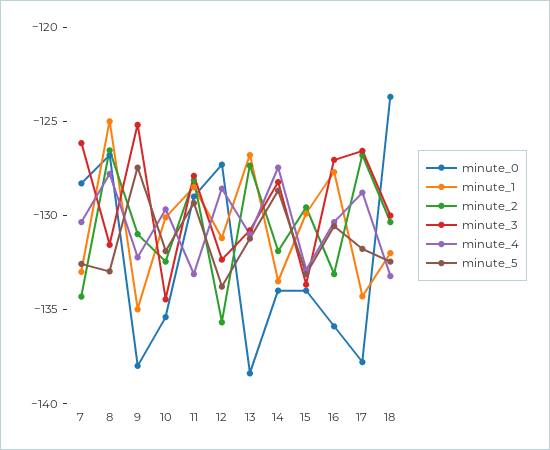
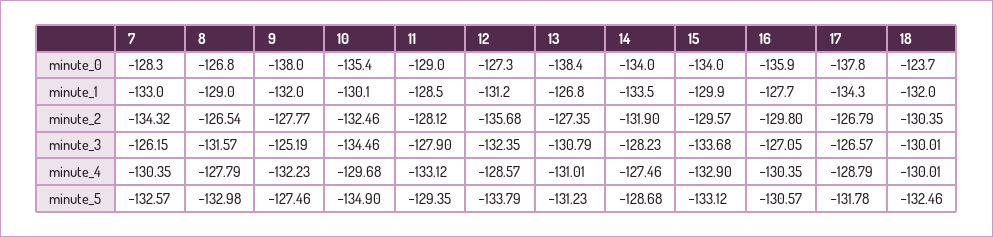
minute_1, 8: -125 -> -129
minute_1, 9: -135 -> -132
minute_2, 9: -131 -> -127.77
minute_5, 10: -132 -> -134.9
minute_2, 16: -133 -> -129.8
minute_4, 18: -133 -> -130.01

